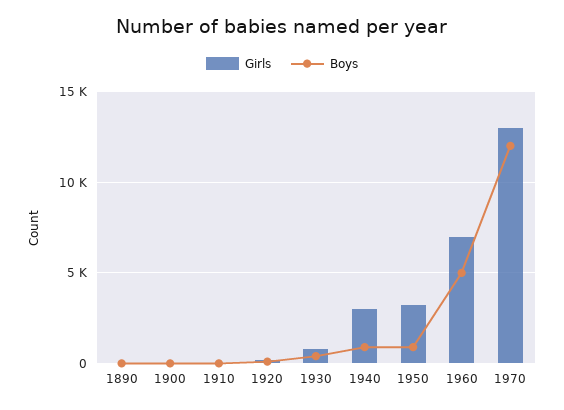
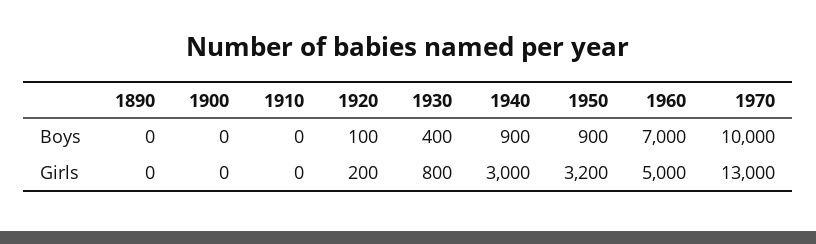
Girls, 1960: 7000 -> 5000
Boys, 1960: 5000 -> 7000
Boys, 1970: 12000 -> 10000

